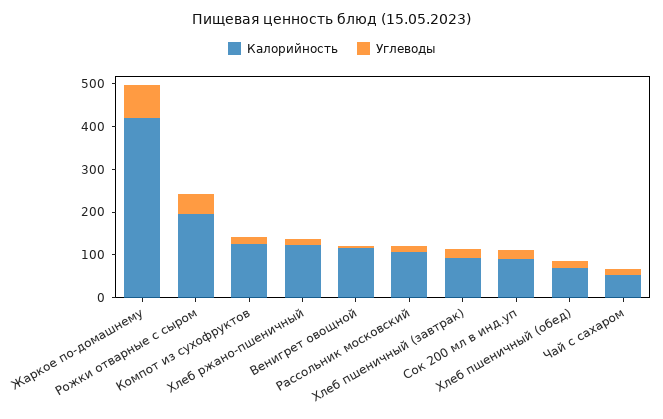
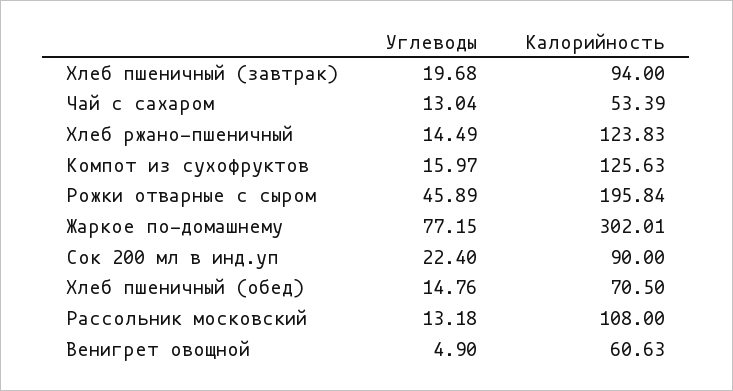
Калорийность, Жаркое по-домашнему: 420 -> 302.01
Калорийность, Венигрет овощной: 120 -> 60.63

